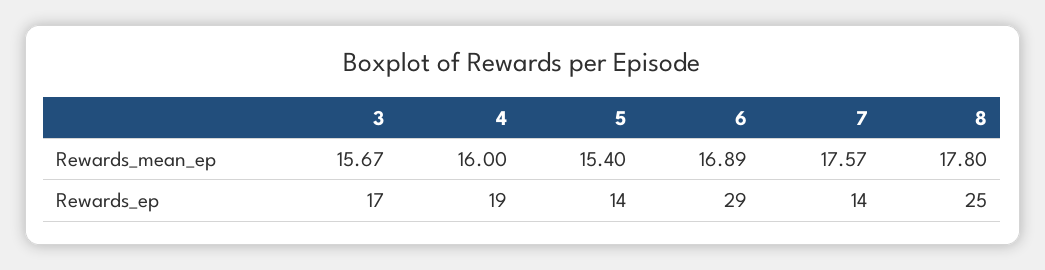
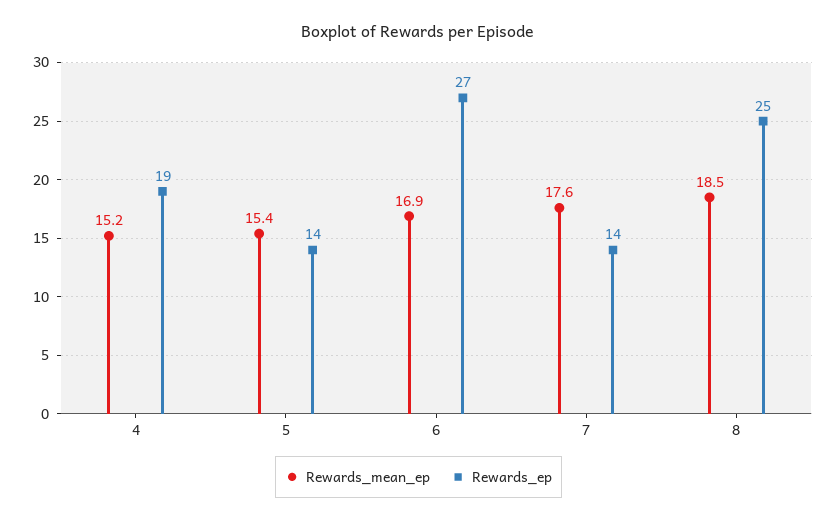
Rewards_mean_ep, 3: 15.67 -> none
Rewards_mean_ep, 4: 16 -> 15.2
Rewards_mean_ep, 8: 17.8 -> 18.5
Rewards_ep, 3: 17 -> none
Rewards_ep, 6: 29 -> 27

